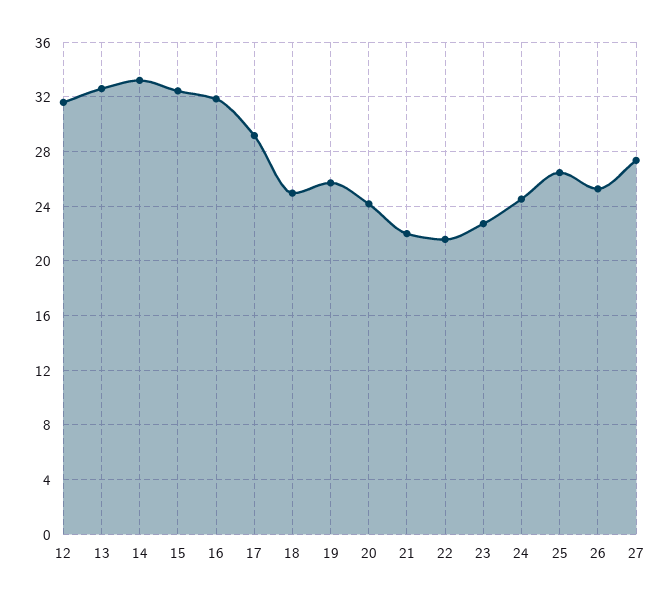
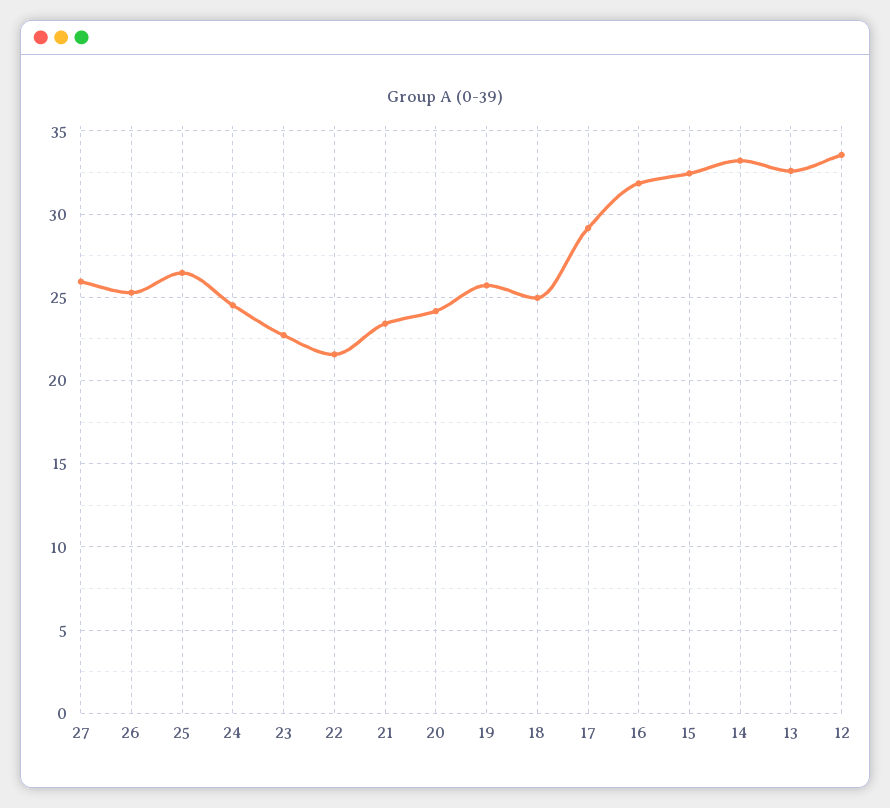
12: 31.5 -> 33.5
21: 22 -> 23.5
27: 27.5 -> 26

